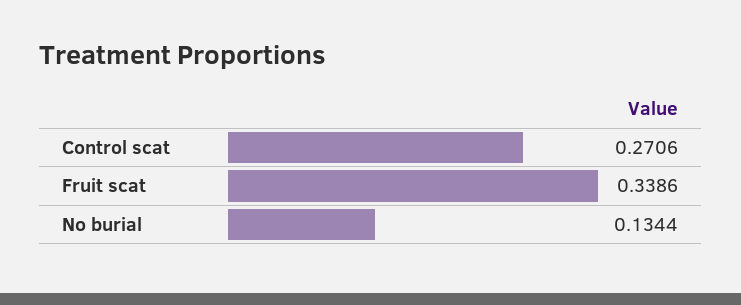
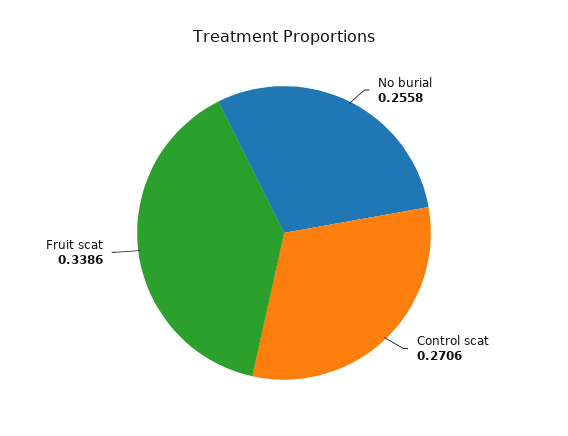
No burial: 0.1344 -> 0.2558

